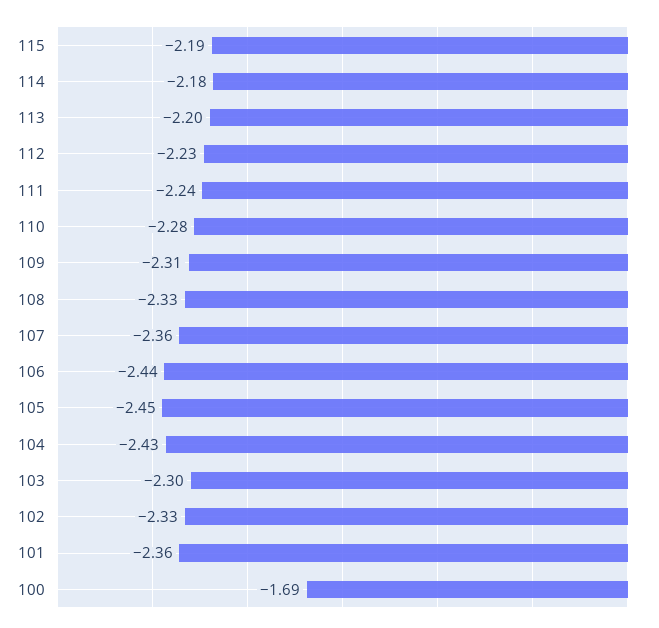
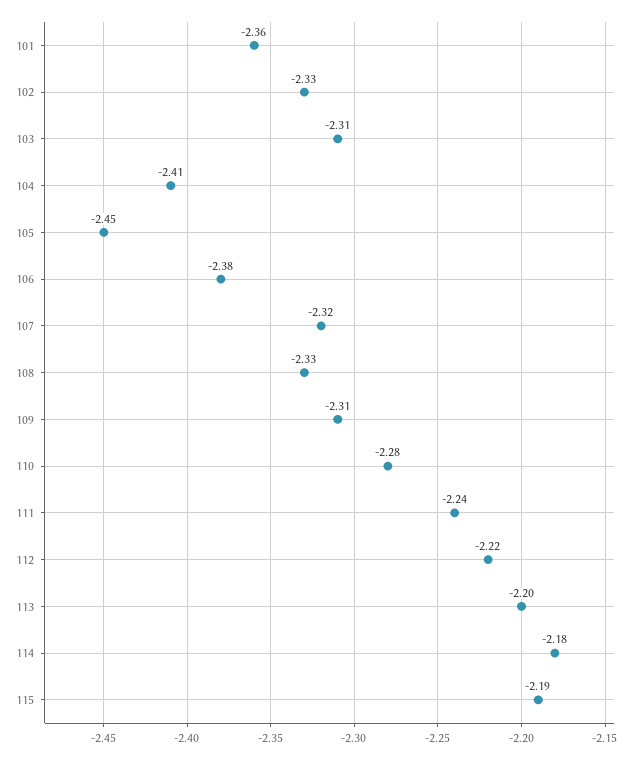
112: -2.23 -> -2.22
107: -2.36 -> -2.32
106: -2.44 -> -2.38
104: -2.43 -> -2.41
103: -2.3 -> -2.31
100: -1.69 -> none

